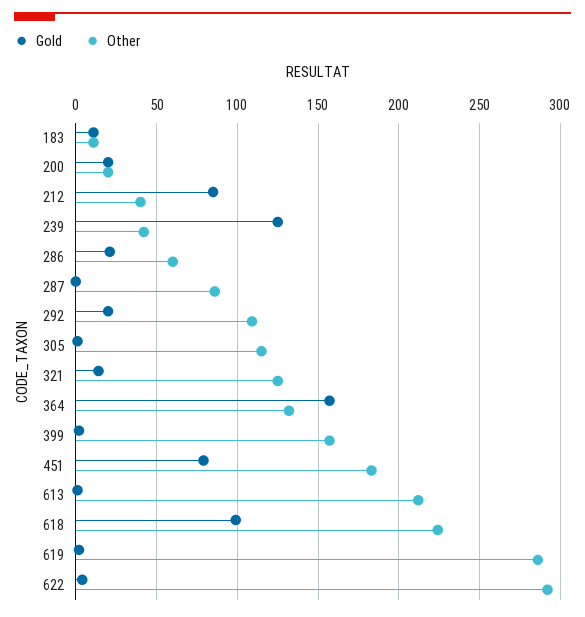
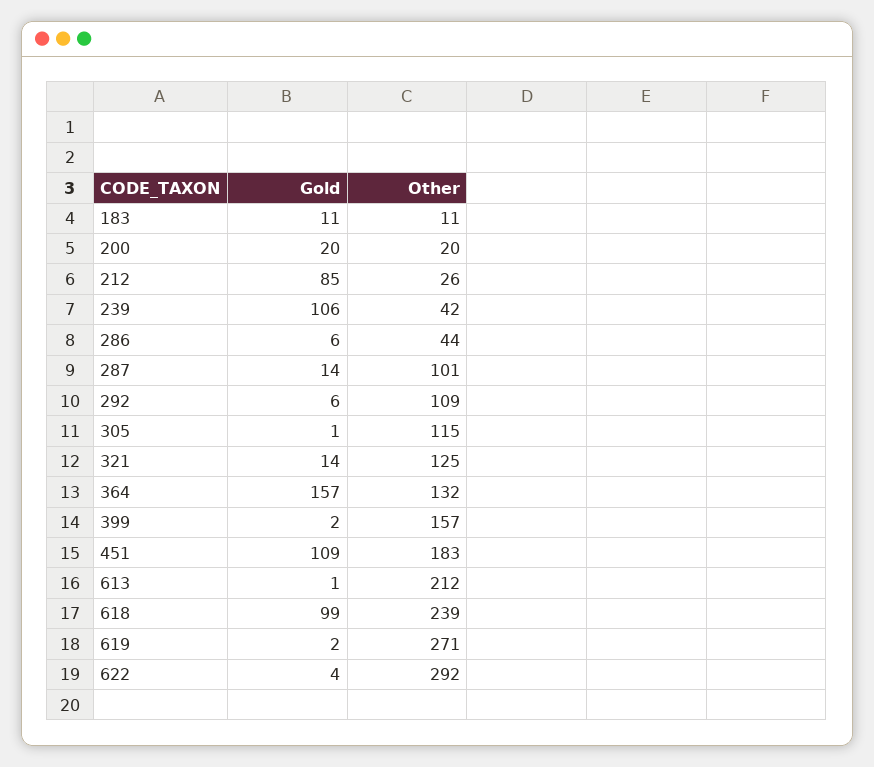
Other, 212: 40 -> 26
Gold, 239: 125 -> 106
Gold, 286: 20 -> 6
Other, 286: 60 -> 44
Gold, 287: 0 -> 14
Other, 287: 85 -> 101
Gold, 292: 20 -> 6
Gold, 451: 80 -> 109
Other, 618: 225 -> 239
Other, 619: 285 -> 271

